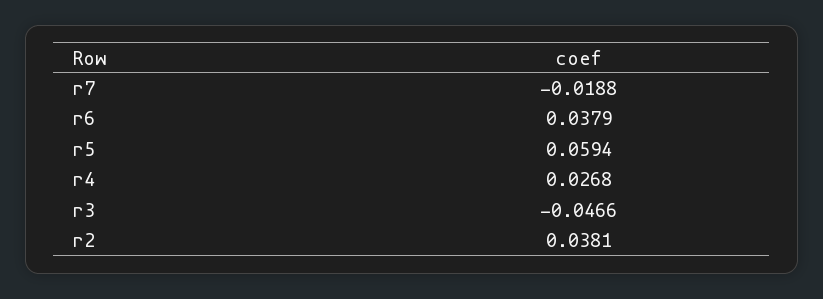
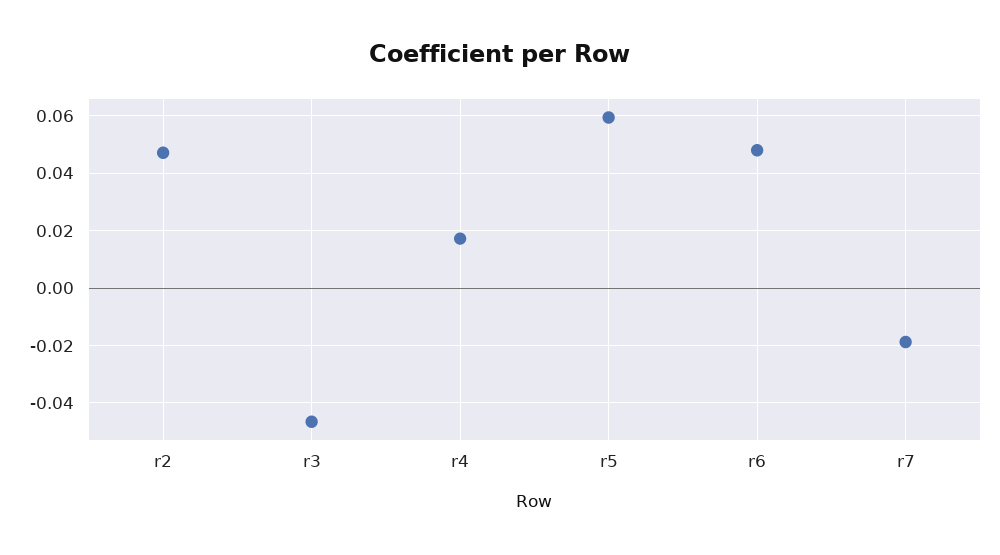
r6: 0.0379 -> 0.0475
r4: 0.0268 -> 0.0175
r2: 0.0381 -> 0.0475

